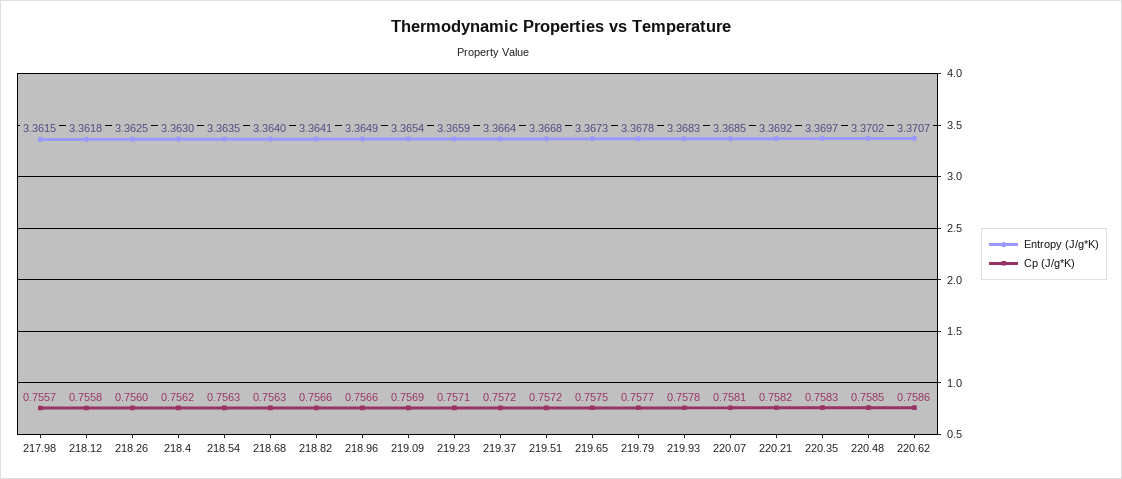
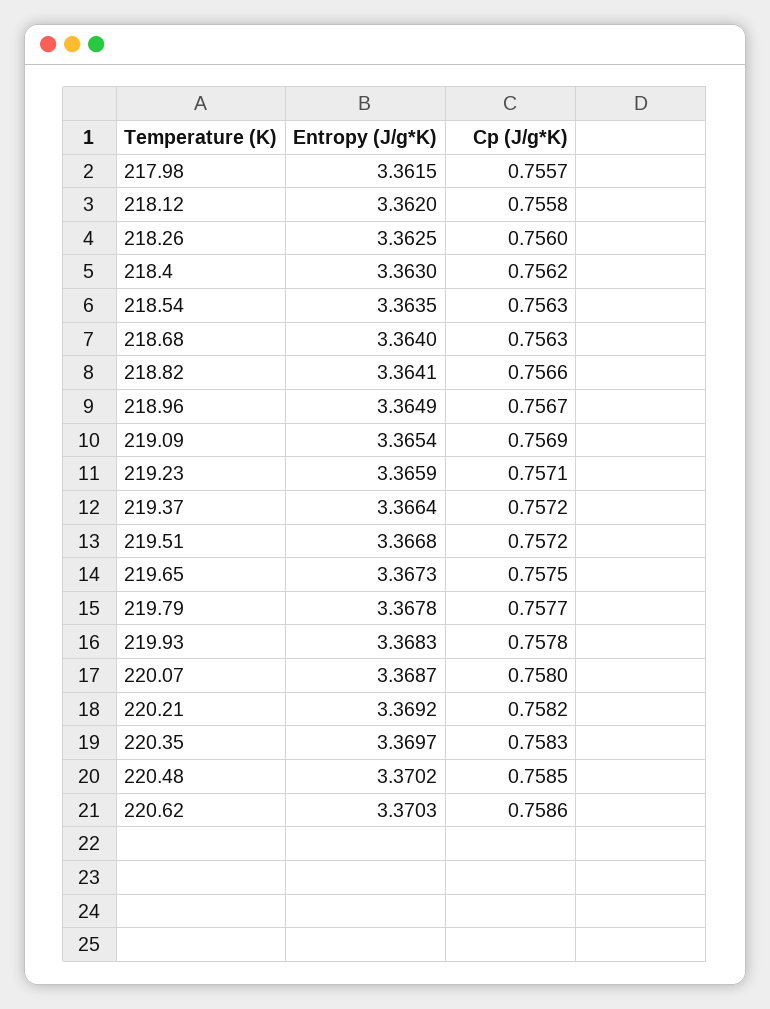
Entropy (J/g*K), 218.12: 3.3618 -> 3.362
Cp (J/g*K), 218.96: 0.7566 -> 0.7567
Entropy (J/g*K), 220.07: 3.3685 -> 3.3687
Cp (J/g*K), 220.07: 0.7581 -> 0.758
Entropy (J/g*K), 220.62: 3.3707 -> 3.3703

